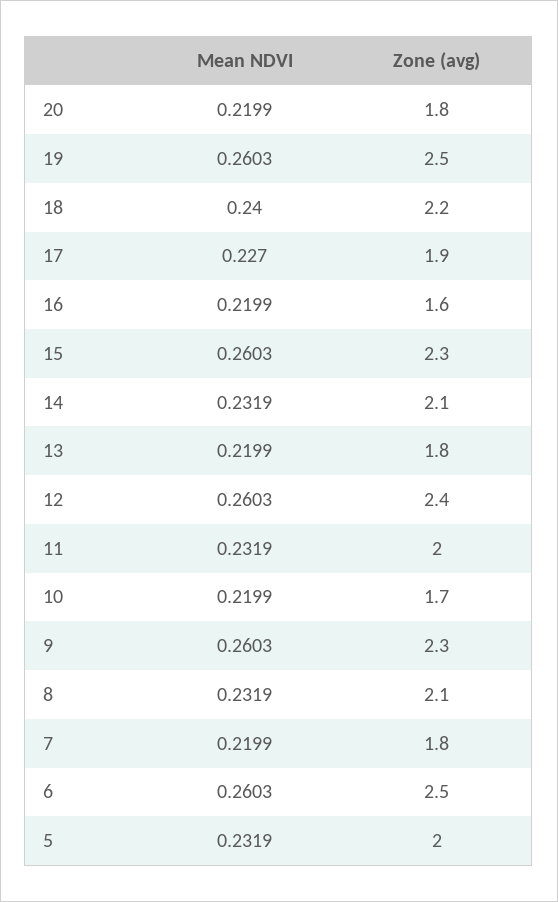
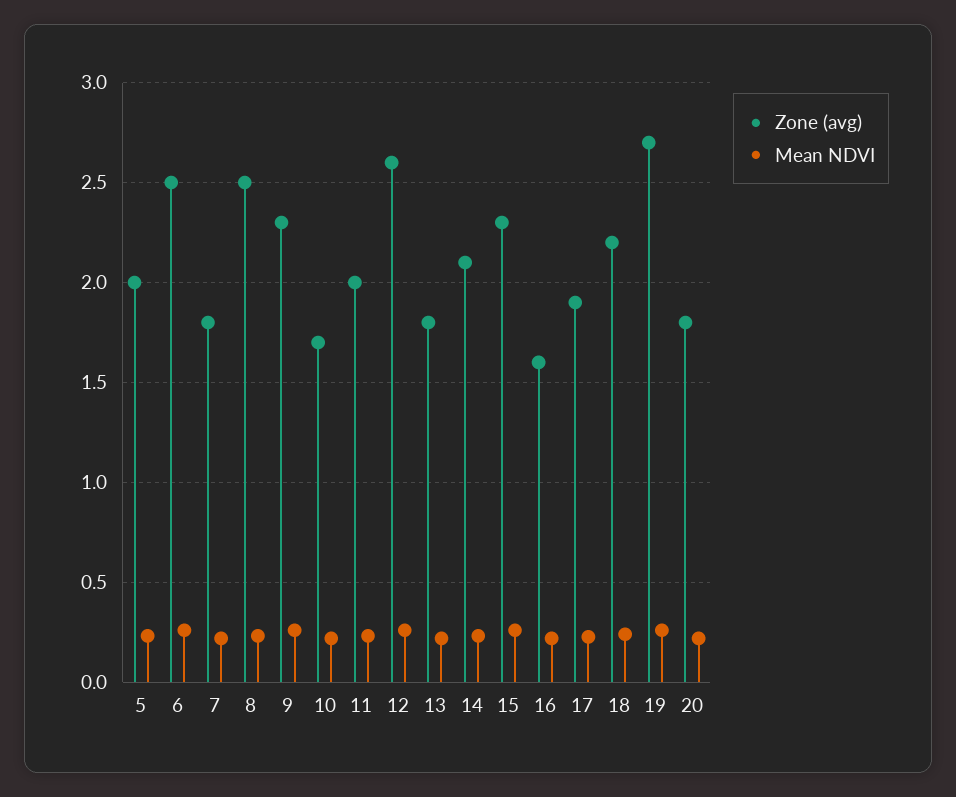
Zone (avg), 19: 2.5 -> 2.7
Zone (avg), 12: 2.4 -> 2.6
Zone (avg), 8: 2.1 -> 2.5

